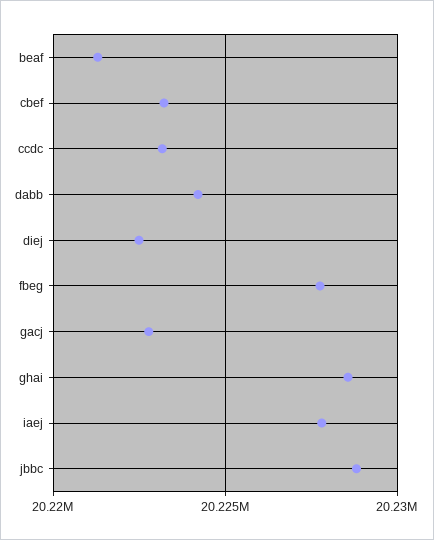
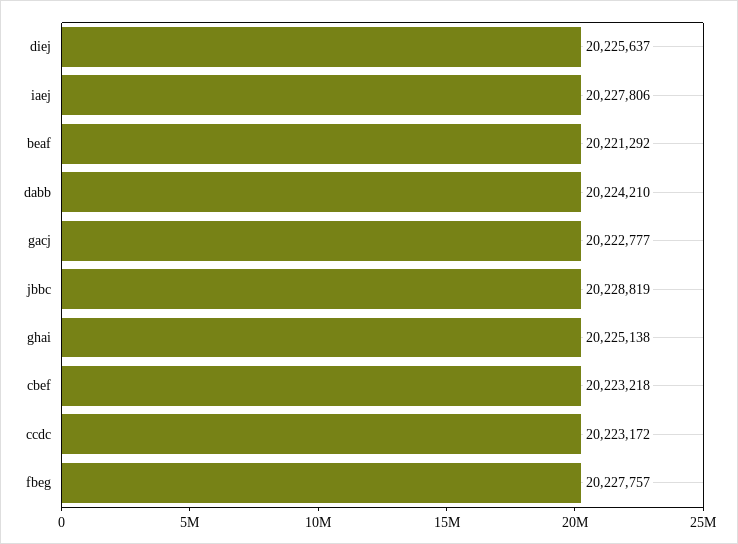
diej: 20222500 -> 20225637
ghai: 20228500 -> 20225138

